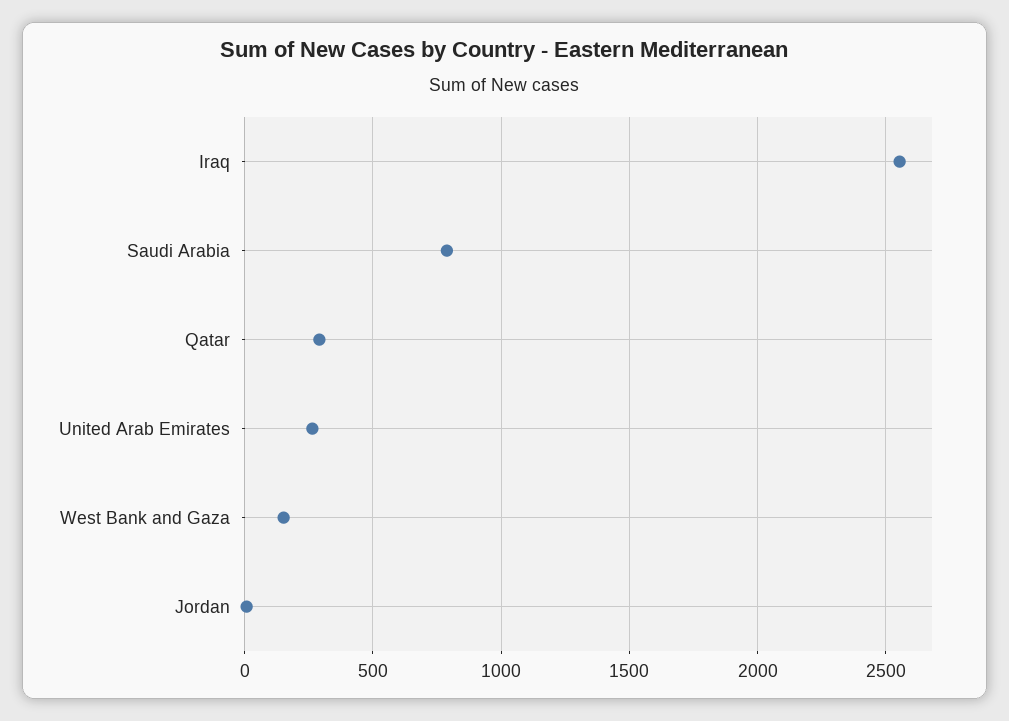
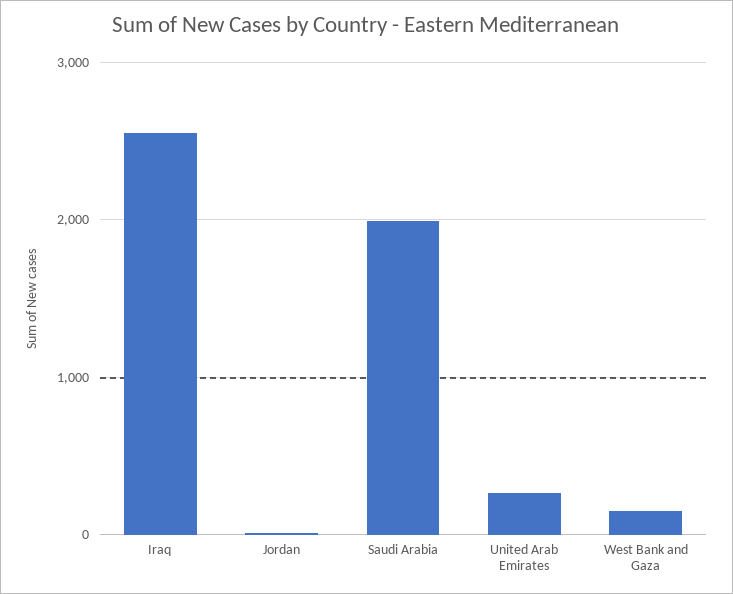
Saudi Arabia: 800 -> 2000
Qatar: 300 -> none

